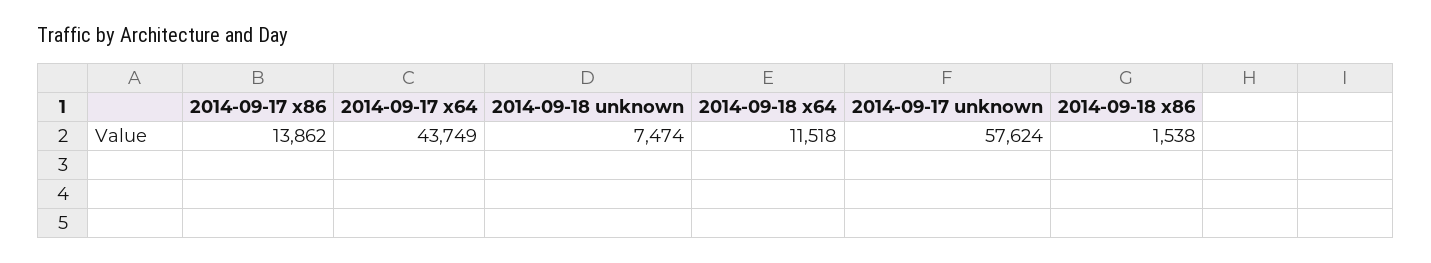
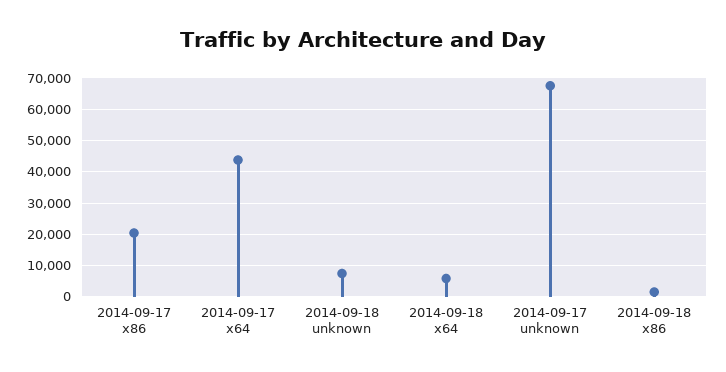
2014-09-17 x86: 13862 -> 20000
2014-09-18 x64: 11518 -> 6000
2014-09-17 unknown: 57624 -> 68000

